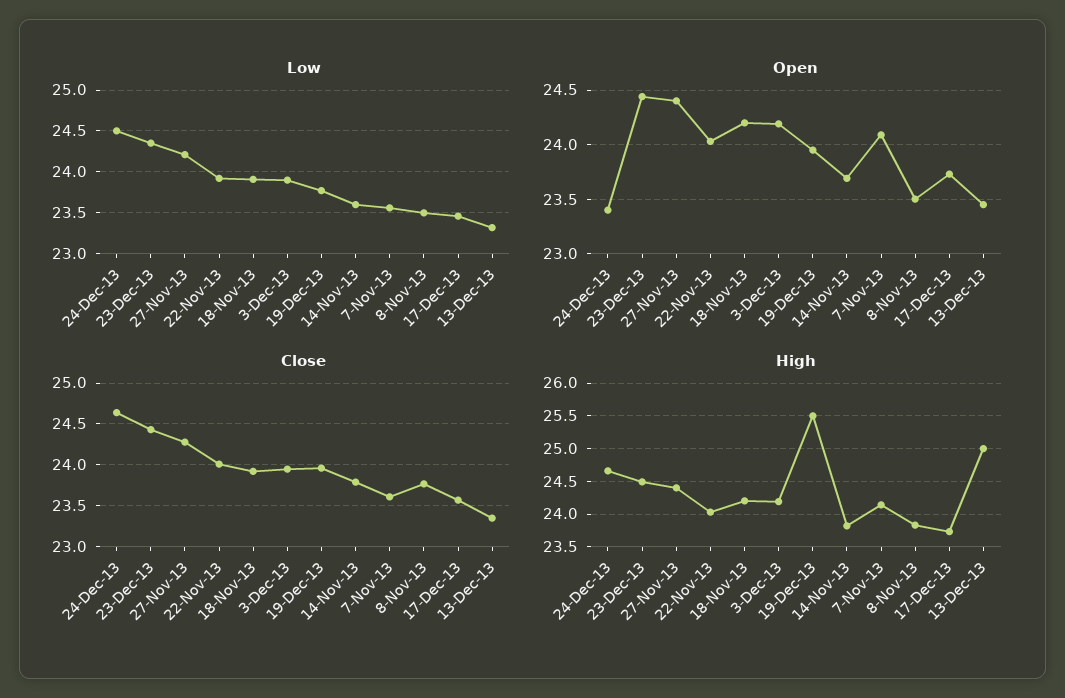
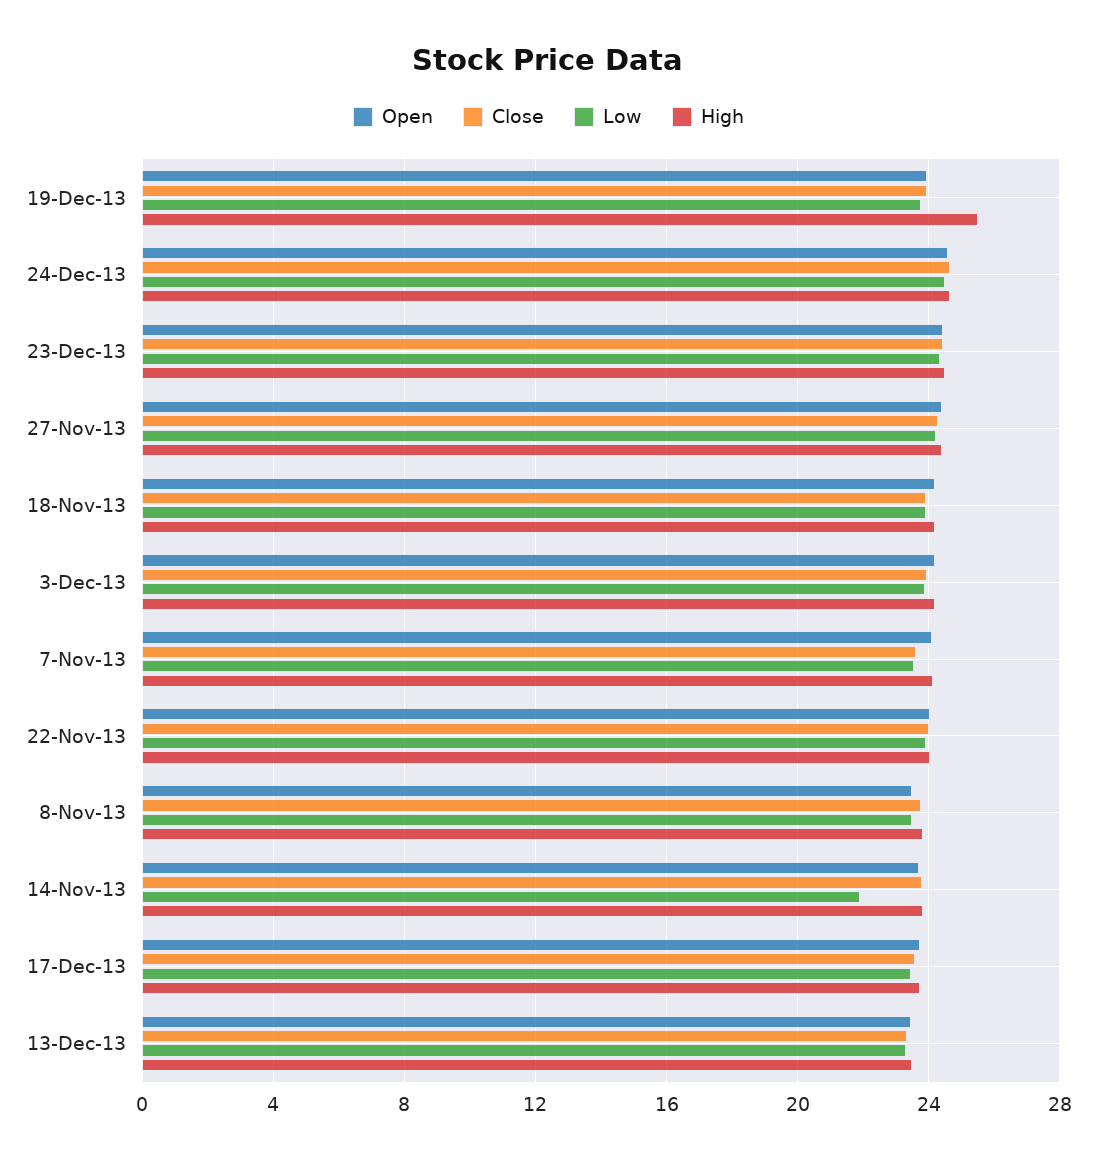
Low, 14-Nov-13: 23.6 -> 22
Open, 24-Dec-13: 23.4 -> 24.5
High, 13-Dec-13: 25 -> 23.5

